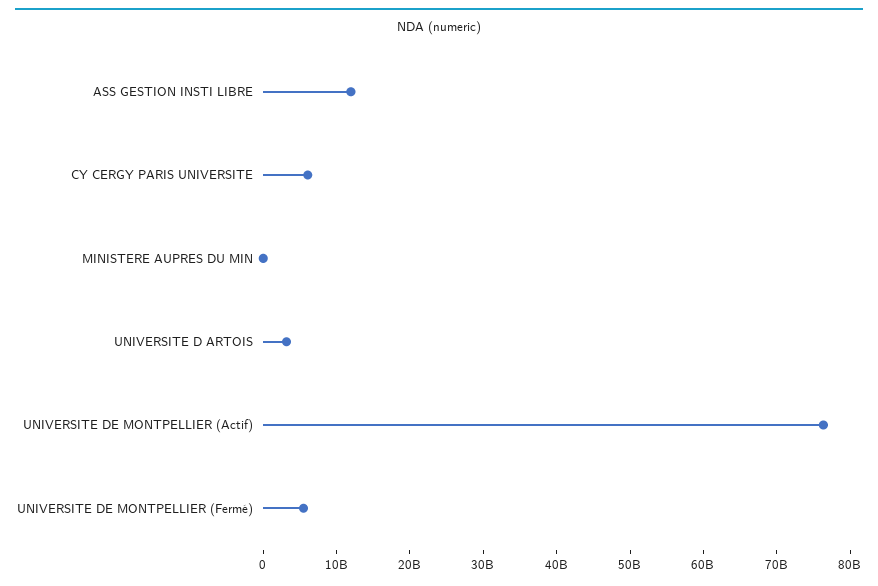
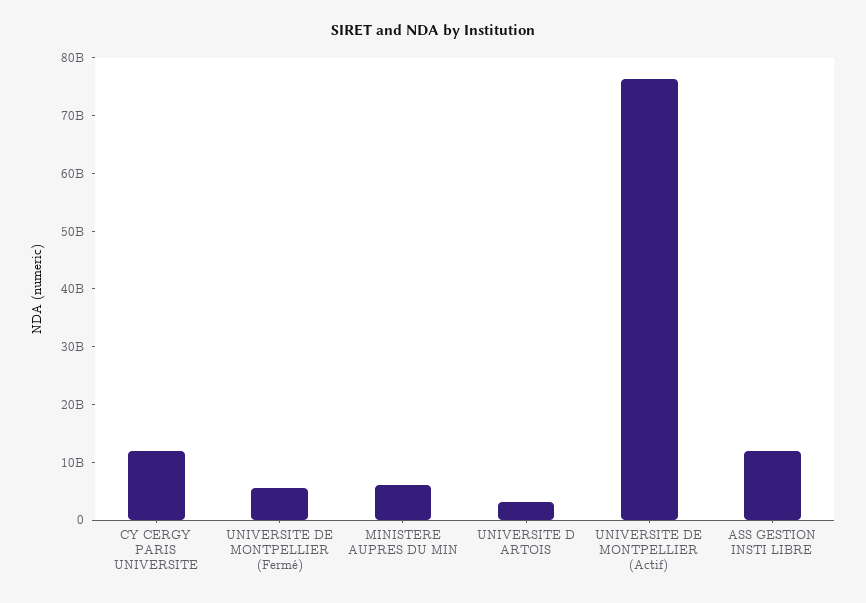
CY CERGY PARIS UNIVERSITE: 6000000000 -> 12000000000
MINISTERE AUPRES DU MIN: 0 -> 6000000000

